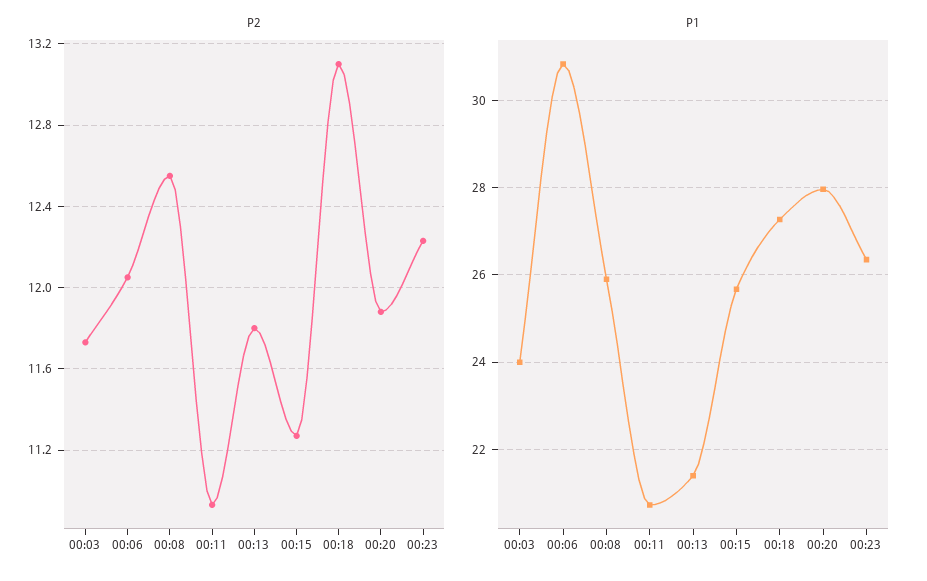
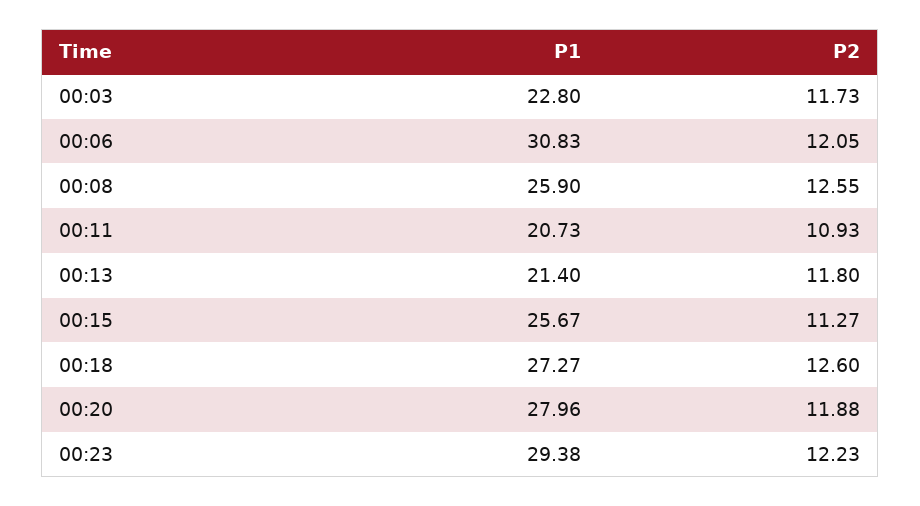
P2, 00:18: 13.1 -> 12.6
P1, 00:03: 24 -> 22.8
P1, 00:23: 26.4 -> 29.38

